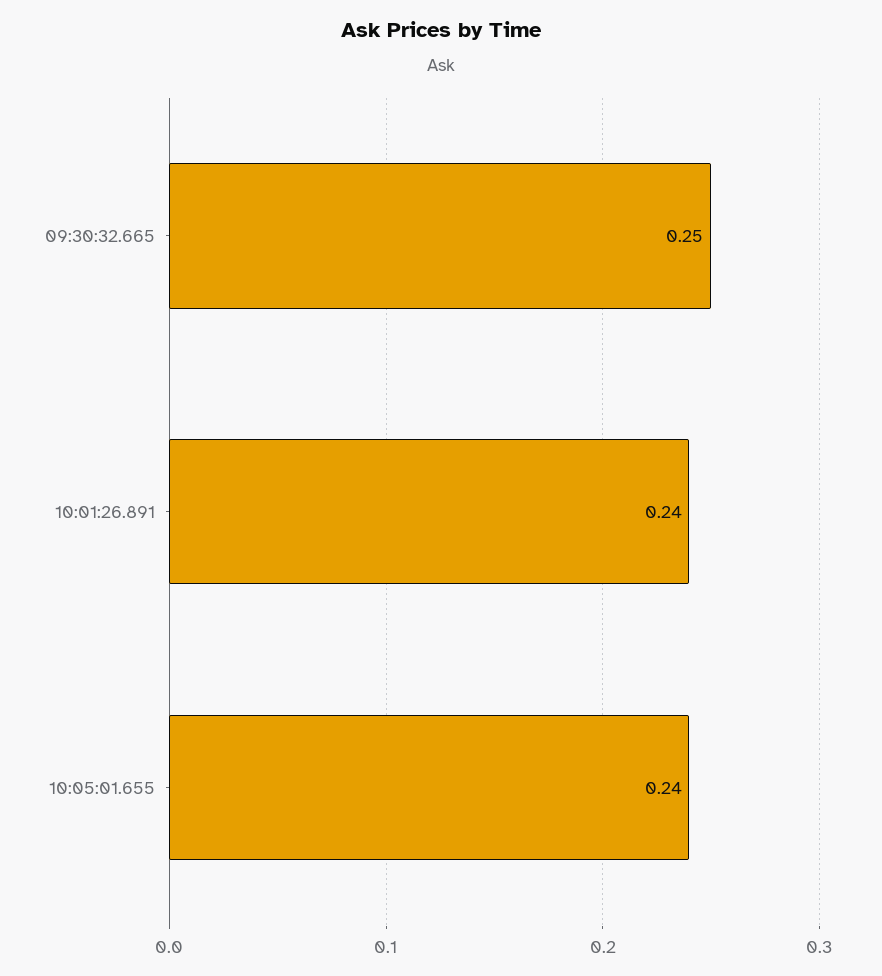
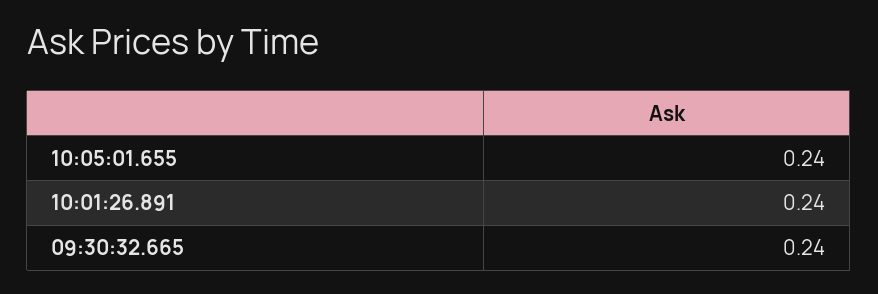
09:30:32.665: 0.25 -> 0.24

